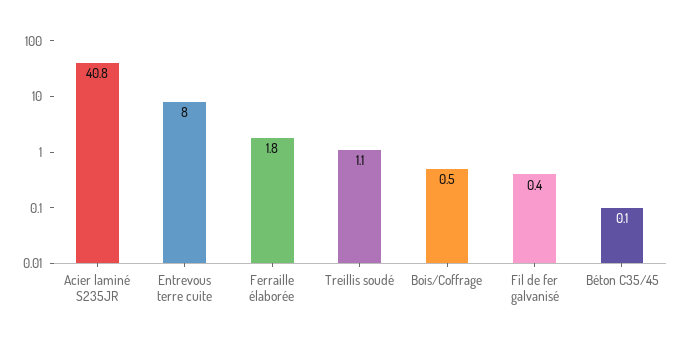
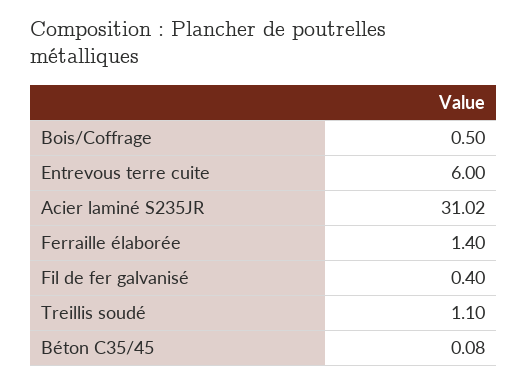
Acier laminé S235JR: 40.8 -> 31.02
Entrevous terre cuite: 8 -> 6
Ferraille élaborée: 1.8 -> 1.4

